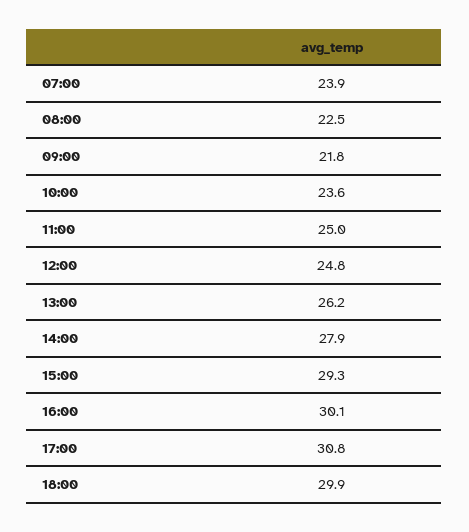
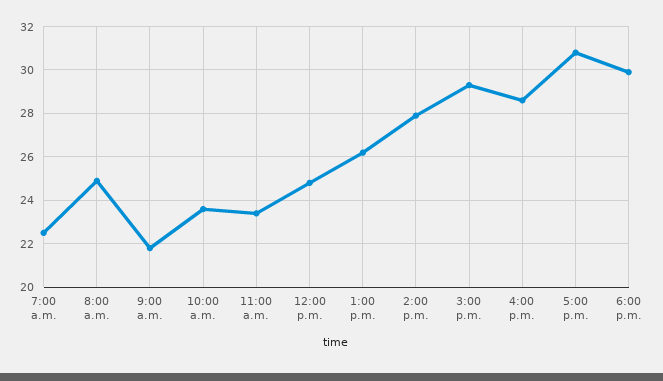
07:00: 23.9 -> 22.5
08:00: 22.5 -> 25
11:00: 25 -> 23.5
16:00: 30.1 -> 28.5

